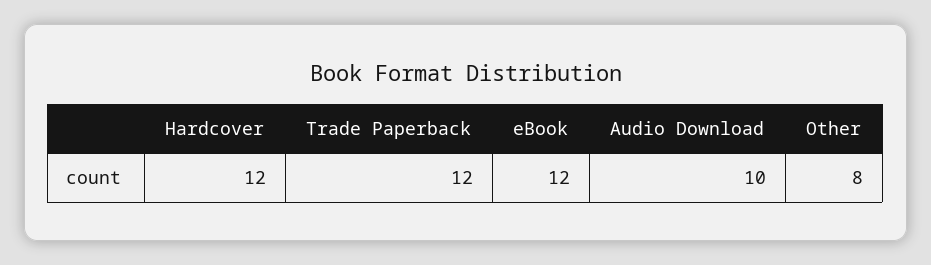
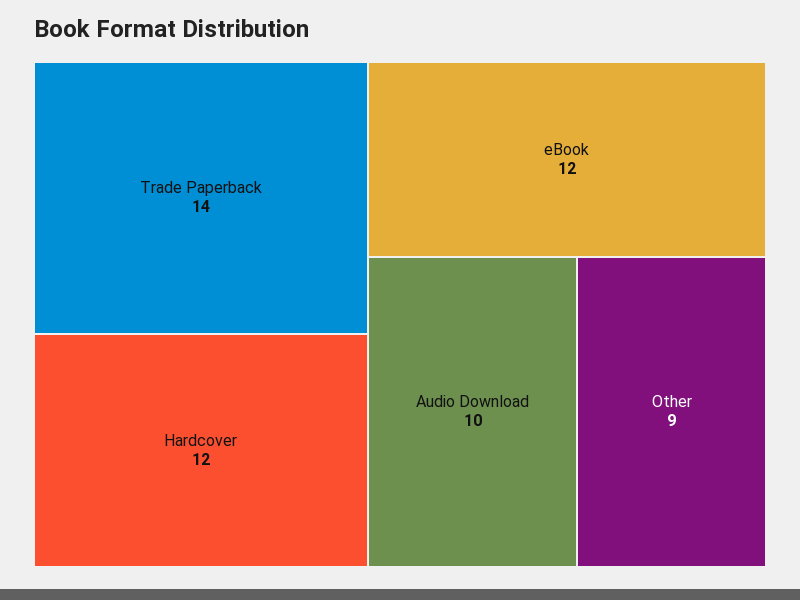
Trade Paperback: 12 -> 14
Other: 8 -> 9

